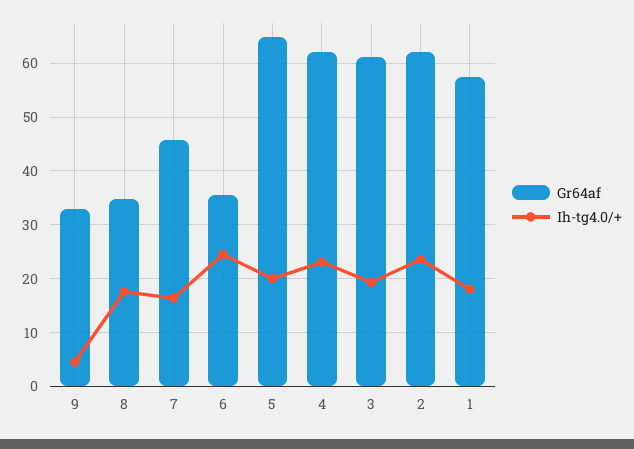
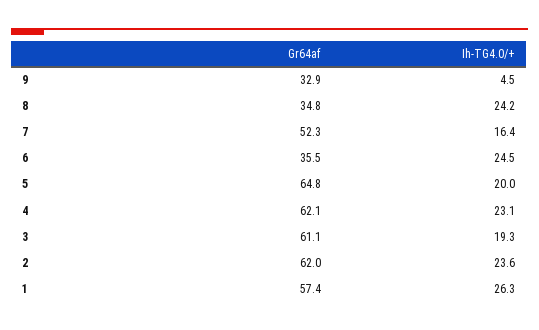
Ih-tg4.0/+, 8: 18 -> 24.2
Gr64af, 7: 46 -> 52.3
Ih-tg4.0/+, 1: 18 -> 26.3

